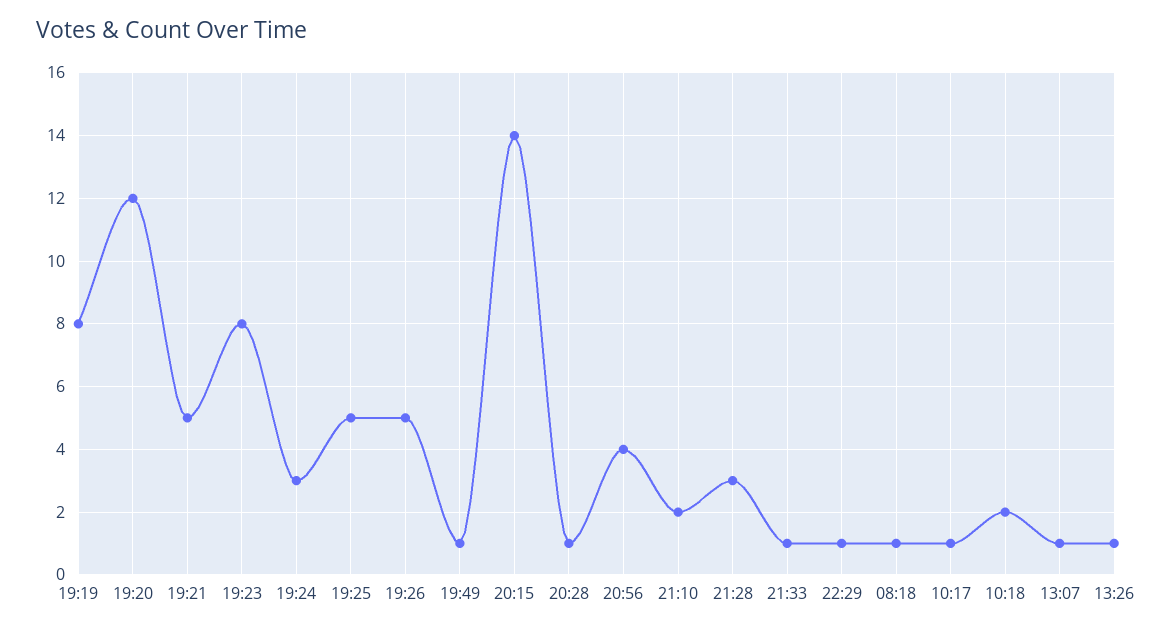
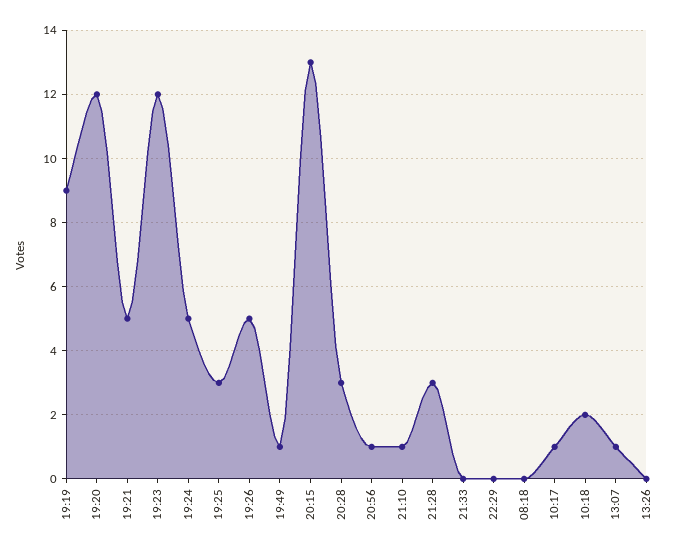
19:19: 8 -> 9
19:23: 8 -> 12
19:24: 3 -> 5
19:25: 5 -> 3
20:15: 14 -> 13
20:28: 1 -> 3
20:56: 4 -> 1
21:10: 2 -> 1
21:33: 1 -> 0
22:29: 1 -> 0
08:18: 1 -> 0
13:26: 1 -> 0

